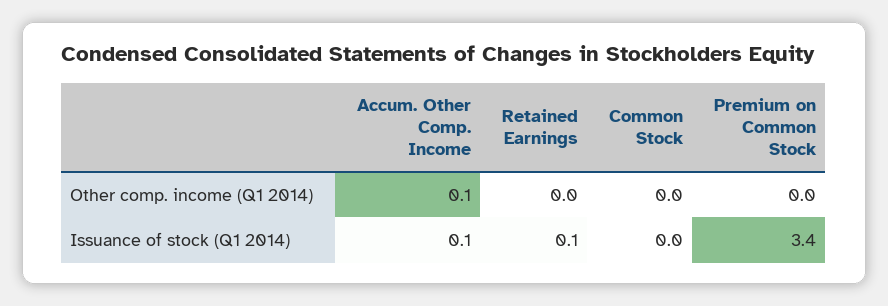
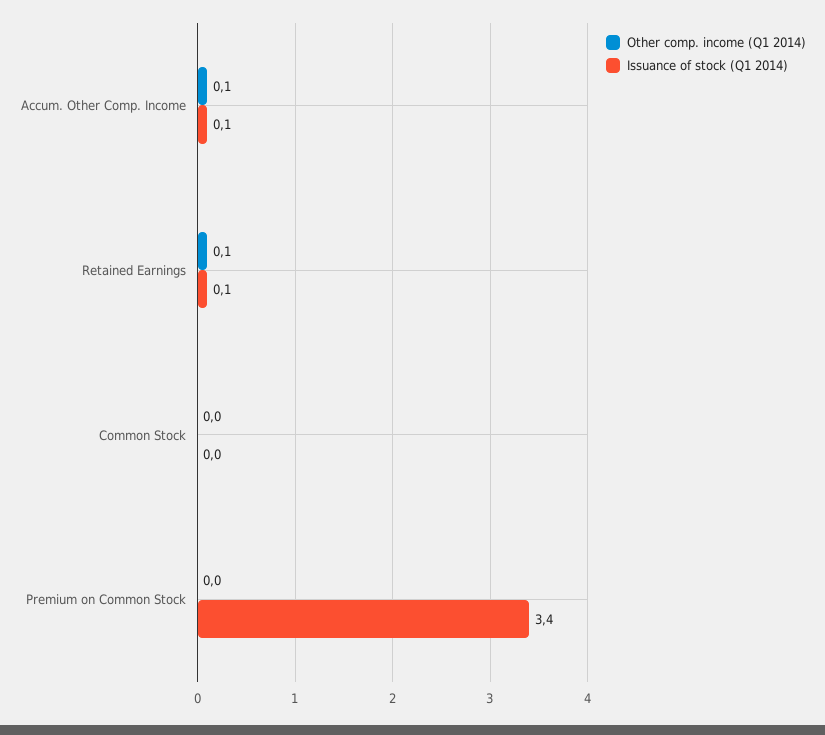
Other comp. income (Q1 2014), Retained Earnings: 0 -> 0.1

